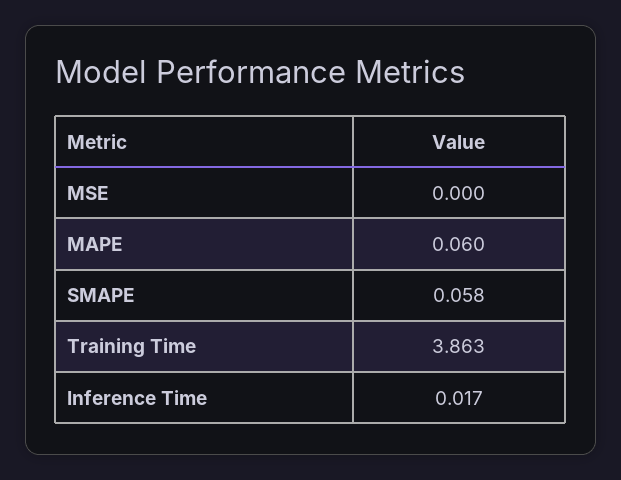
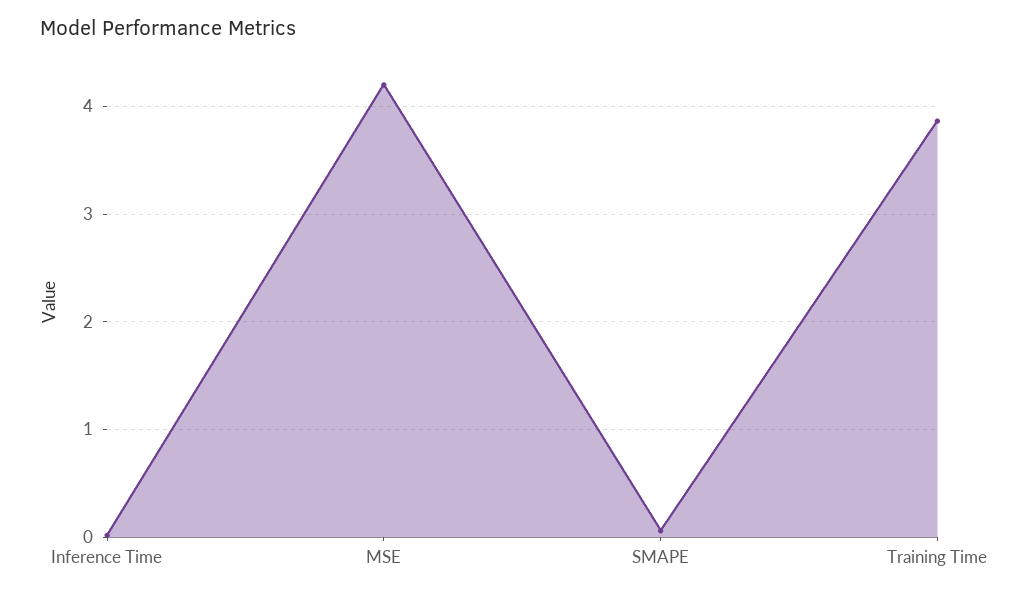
MSE: 0 -> 4.2
MAPE: 0.06 -> none

